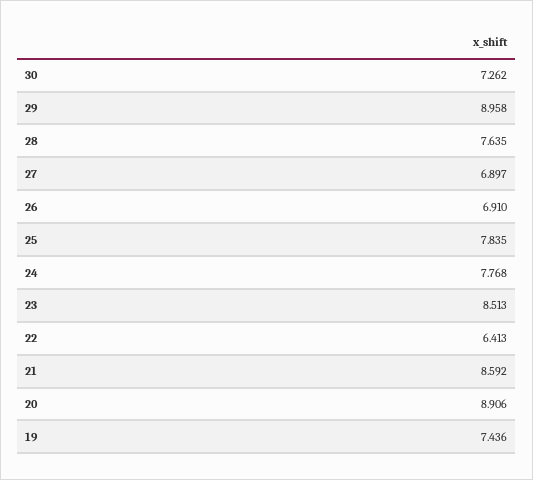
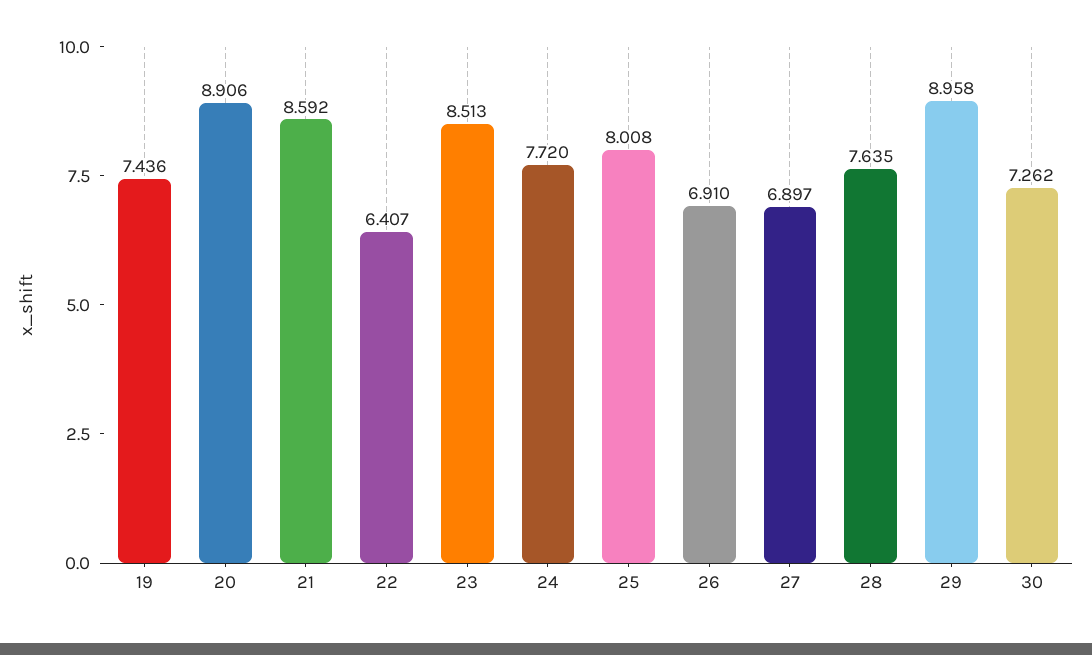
25: 7.835 -> 8.008
24: 7.768 -> 7.72
22: 6.413 -> 6.407

